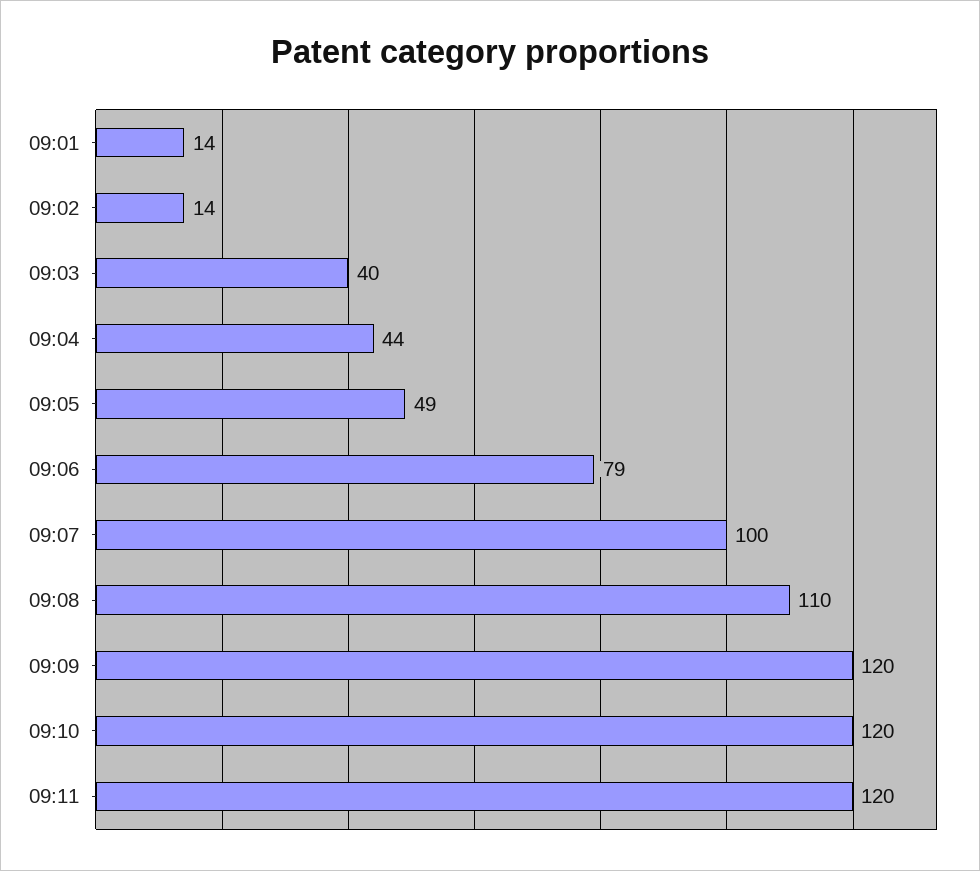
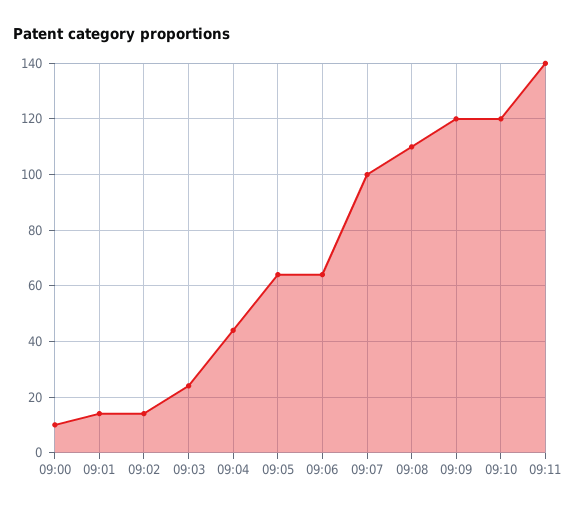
09:03: 40 -> 25
09:05: 49 -> 65
09:06: 79 -> 65
09:11: 120 -> 140
09:00: none -> 10

